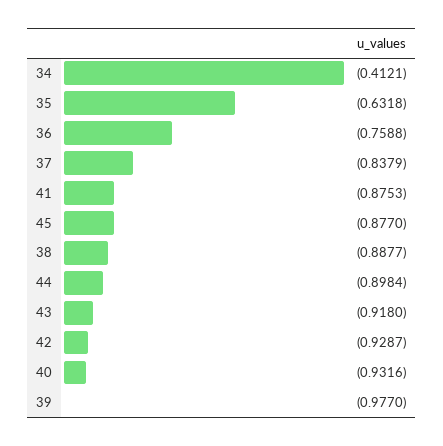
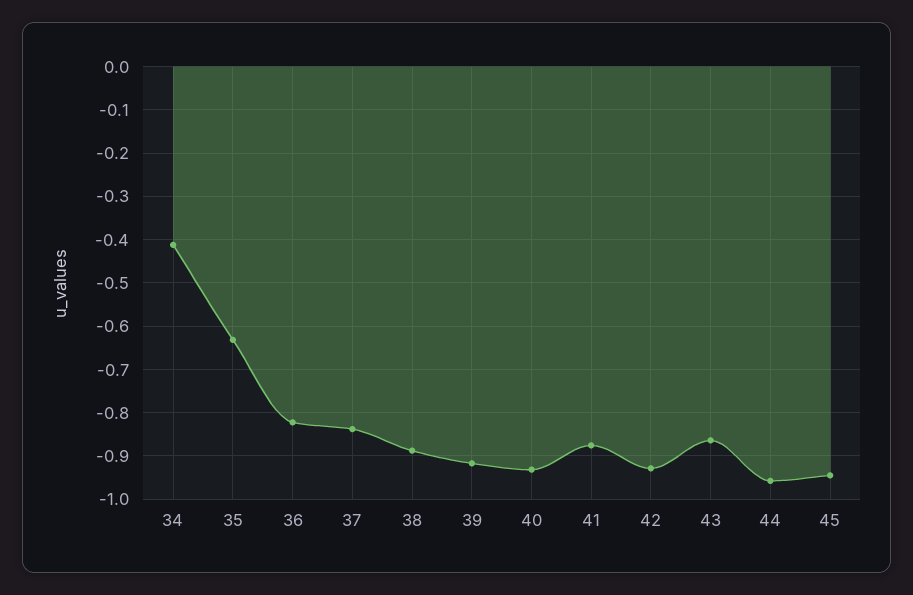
36: -0.7588 -> -0.82
45: -0.877 -> -0.94
44: -0.8984 -> -0.96
43: -0.918 -> -0.86
39: -0.977 -> -0.92

